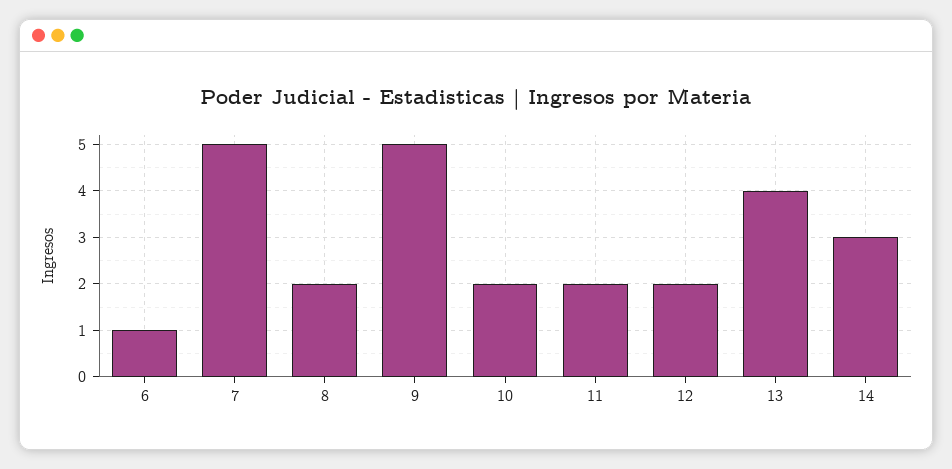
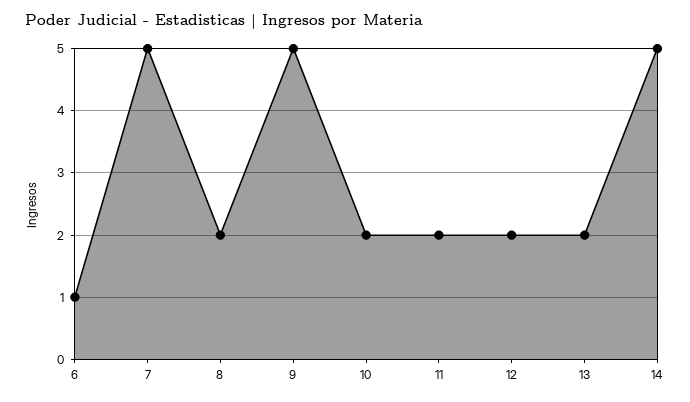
13: 4 -> 2
14: 3 -> 5

